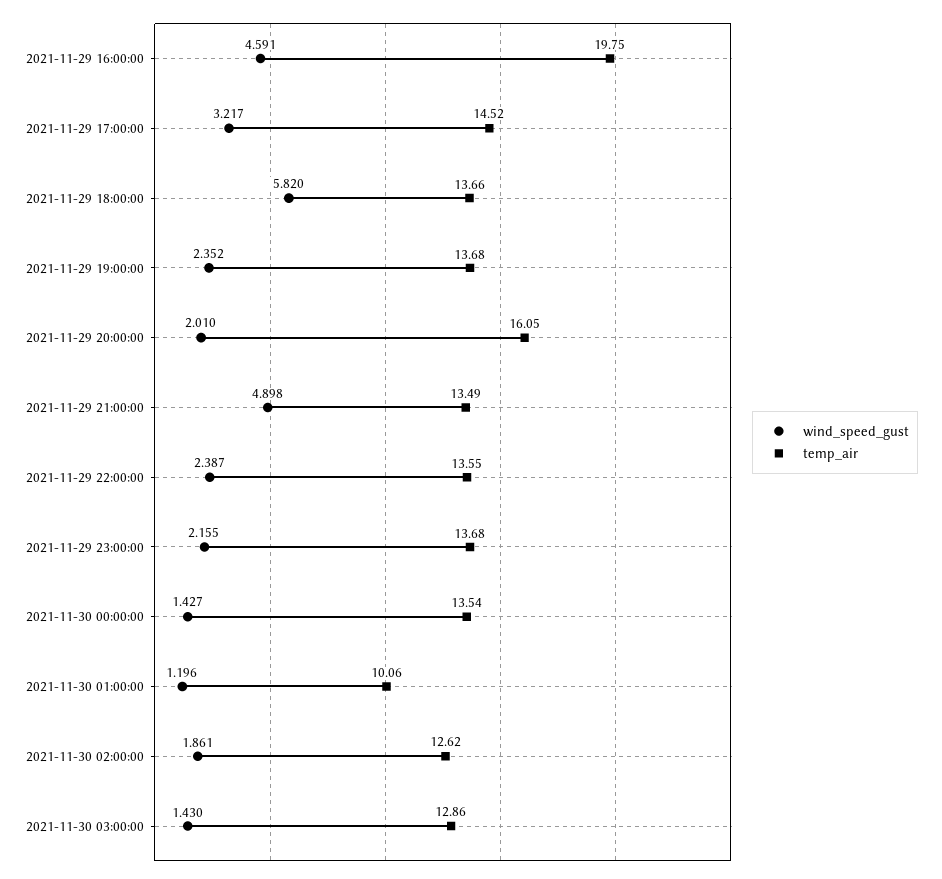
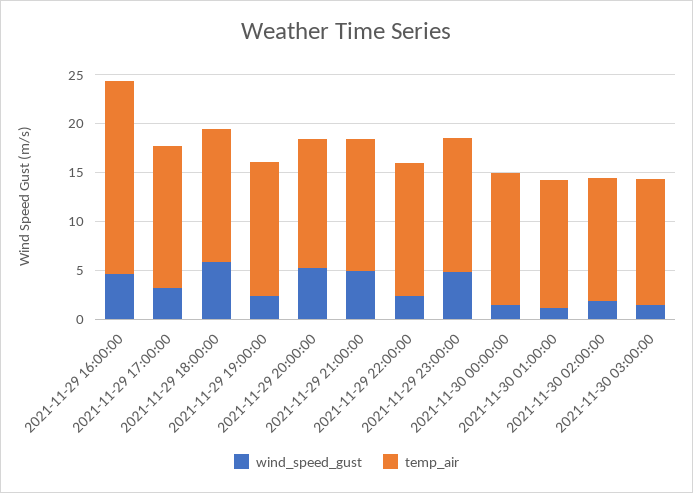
wind_speed_gust, 2021-11-29 20:00:00: 2.01 -> 5
temp_air, 2021-11-29 20:00:00: 16.05 -> 13
wind_speed_gust, 2021-11-29 23:00:00: 2.155 -> 5
temp_air, 2021-11-30 01:00:00: 10.06 -> 13

